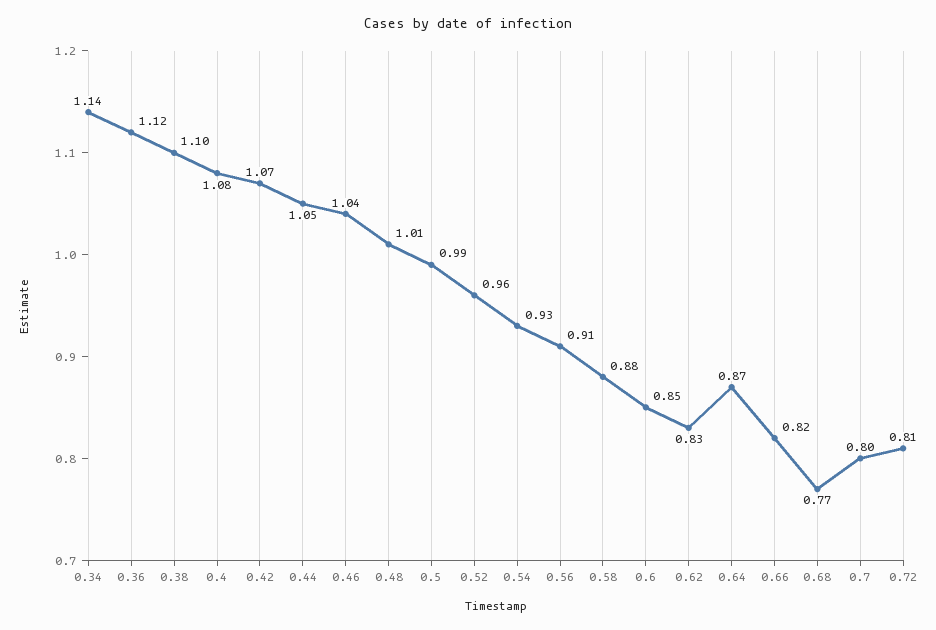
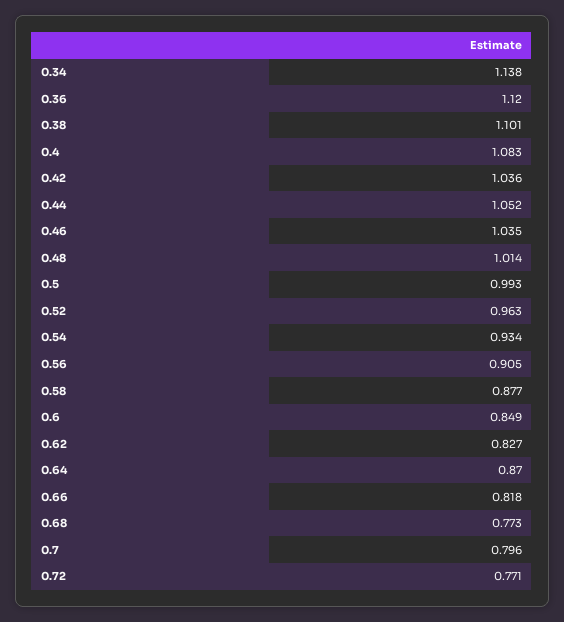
0.42: 1.07 -> 1.036
0.72: 0.81 -> 0.771

